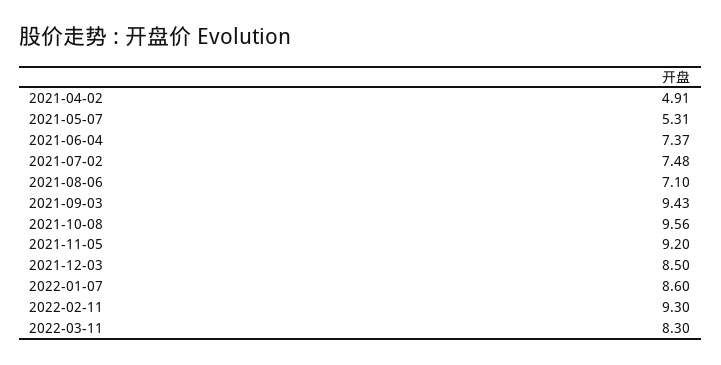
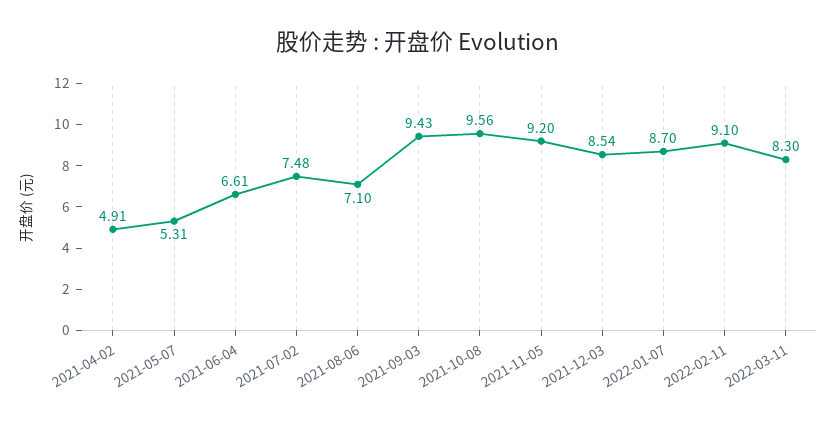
2021-06-04: 7.37 -> 6.61
2021-12-03: 8.5 -> 8.54
2022-01-07: 8.6 -> 8.7
2022-02-11: 9.3 -> 9.1

